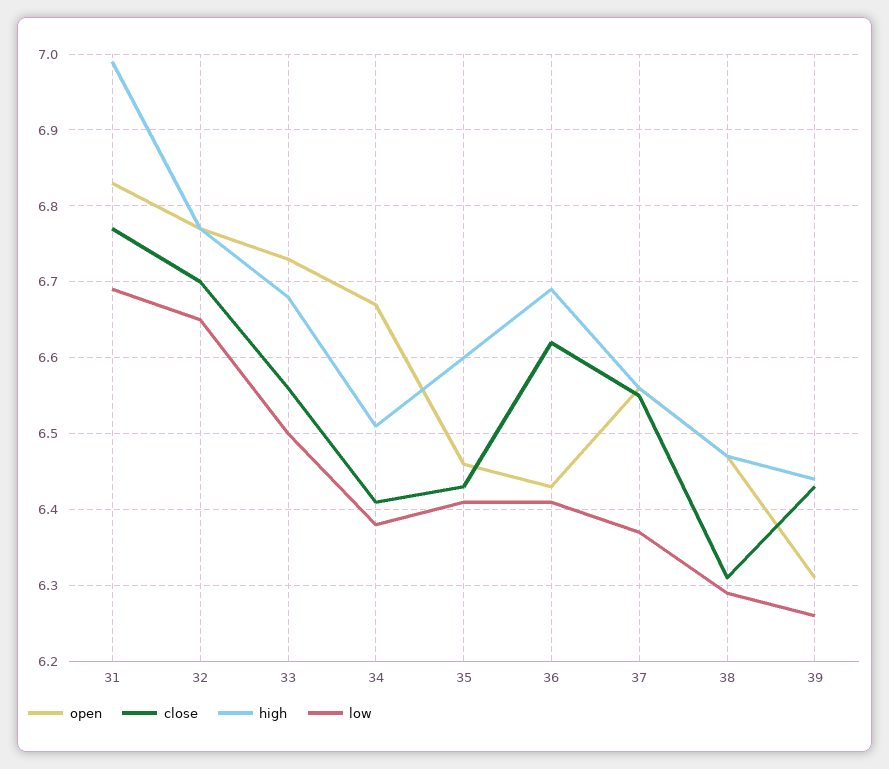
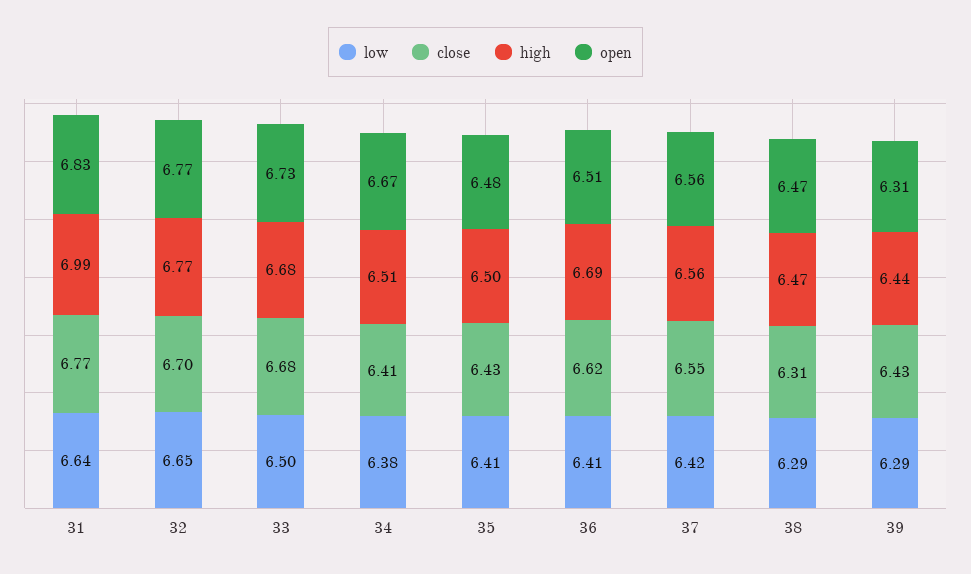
low, 31: 6.69 -> 6.64
close, 33: 6.56 -> 6.68
open, 35: 6.46 -> 6.48
high, 35: 6.6 -> 6.5
open, 36: 6.43 -> 6.51
low, 37: 6.37 -> 6.42
low, 39: 6.26 -> 6.29

